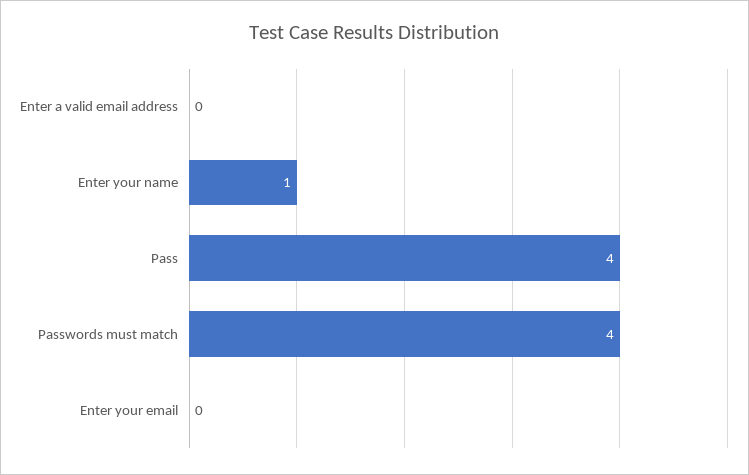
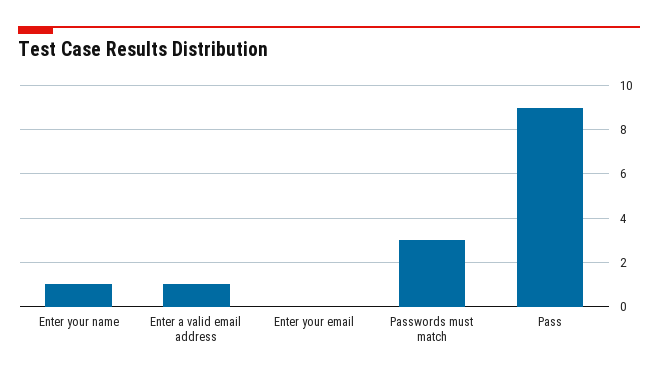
Enter a valid email address: 0 -> 1
Pass: 4 -> 9
Passwords must match: 4 -> 3

